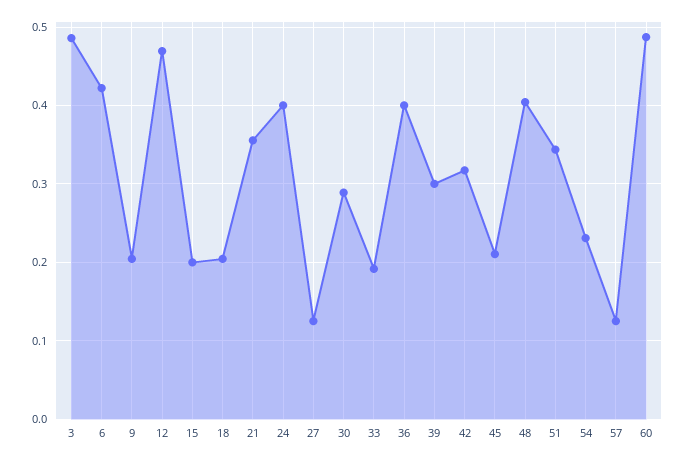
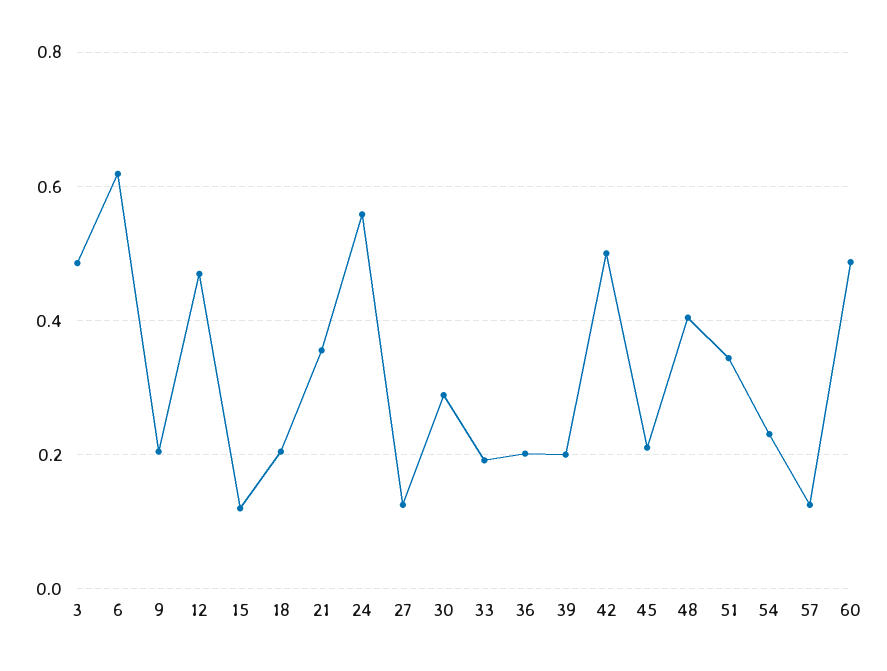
6: 0.42 -> 0.62
15: 0.2 -> 0.12
24: 0.4 -> 0.56
36: 0.4 -> 0.2
39: 0.3 -> 0.2
42: 0.32 -> 0.5

